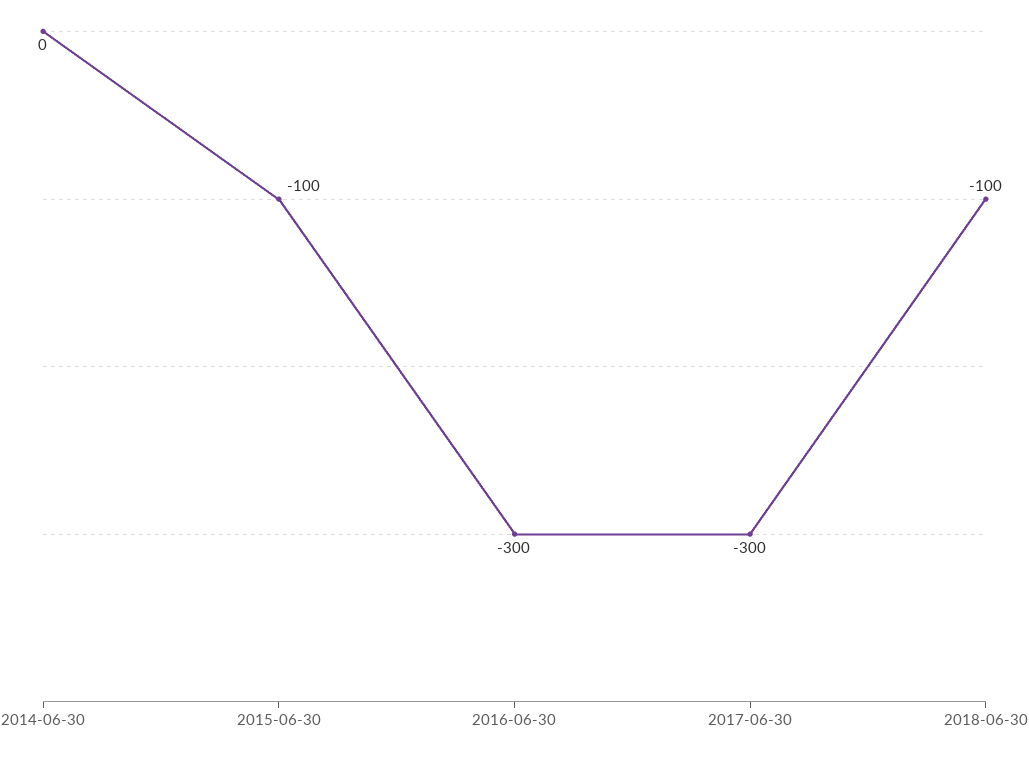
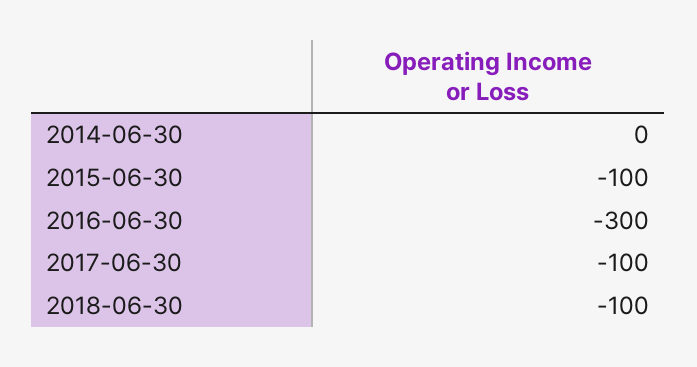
2017-06-30: -300 -> -100

